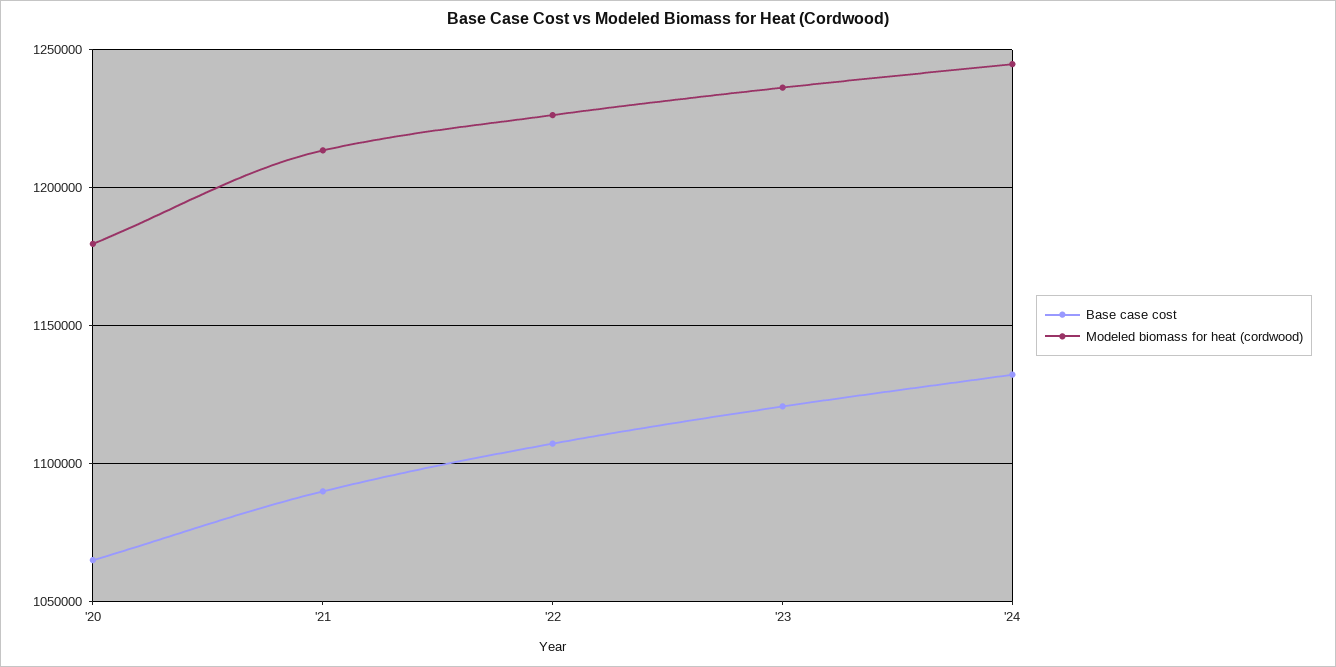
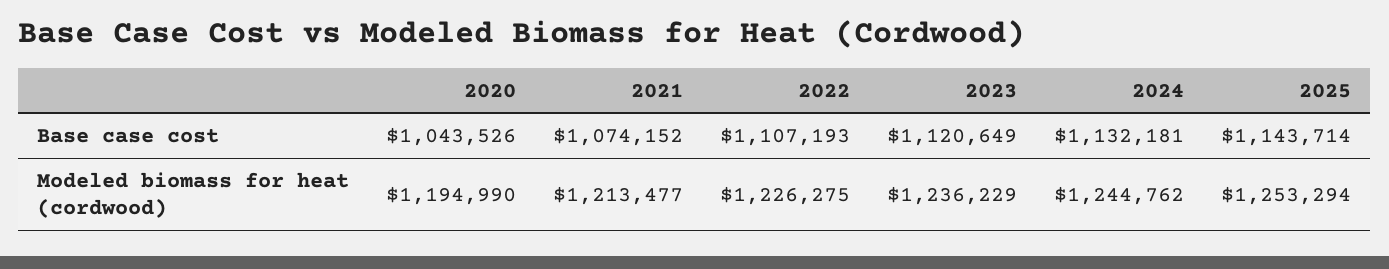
Base case cost, '20: 1065000 -> 1043526
Modeled biomass for heat (cordwood), '20: 1180000 -> 1194990
Base case cost, '21: 1090000 -> 1074152
Base case cost, 2025: none -> 1143714
Modeled biomass for heat (cordwood), 2025: none -> 1253294

